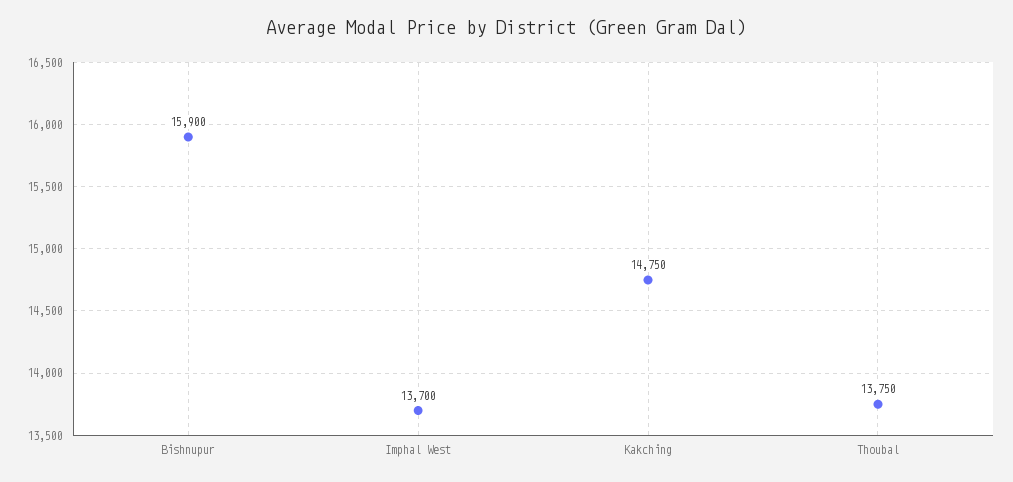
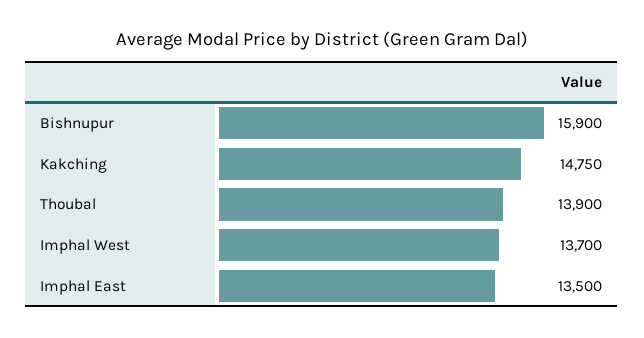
Thoubal: 13750 -> 13900
Imphal East: none -> 13500

